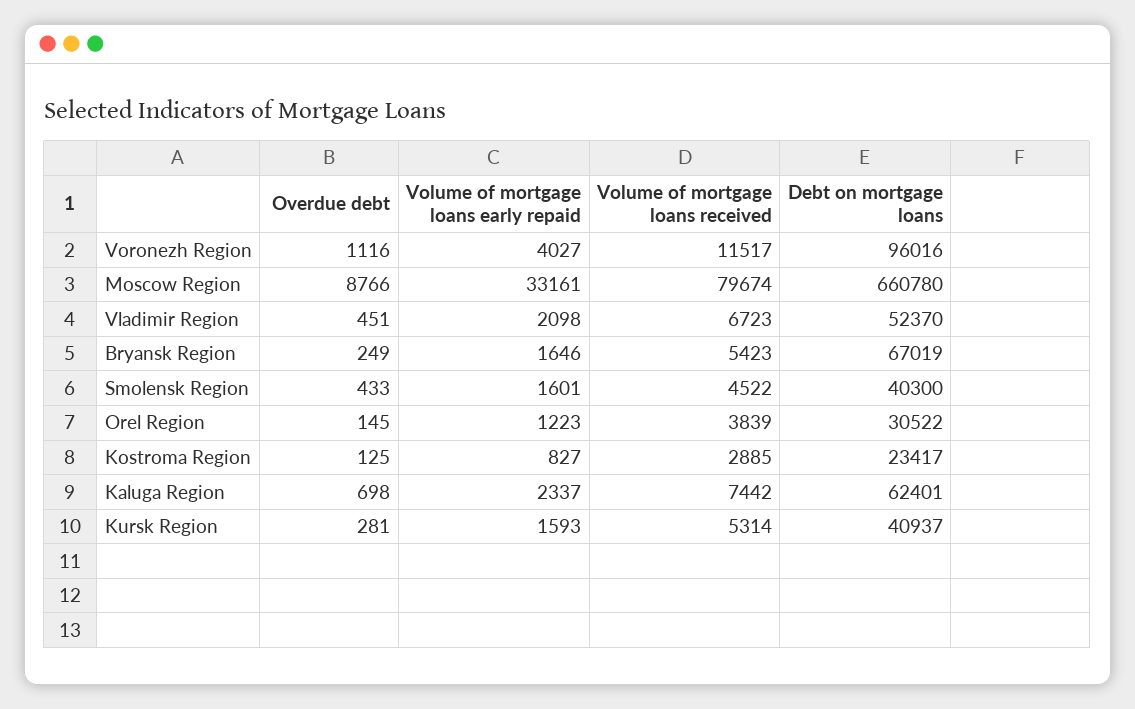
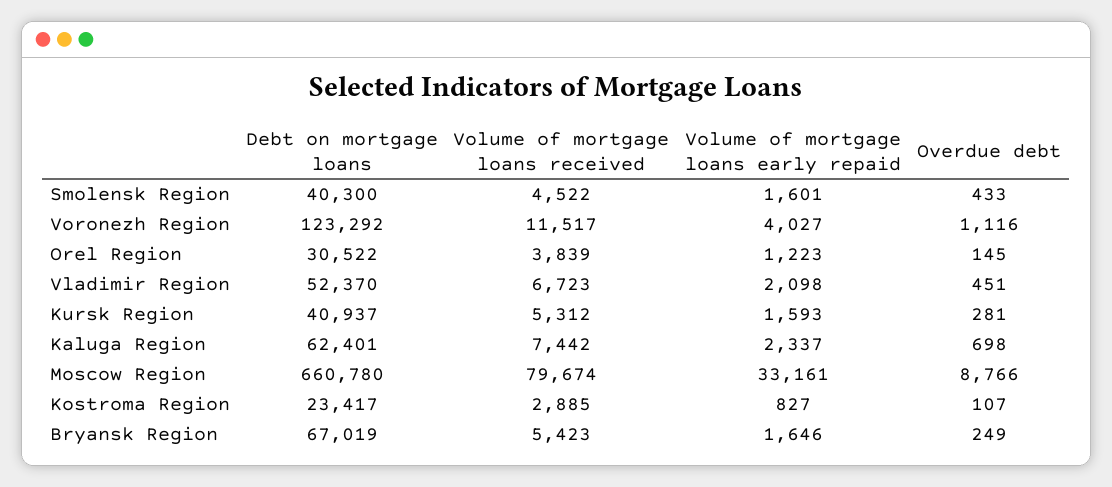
Debt on mortgage loans, Voronezh Region: 96016 -> 123292
Overdue debt, Kostroma Region: 125 -> 107
Volume of mortgage loans received, Kursk Region: 5314 -> 5312

